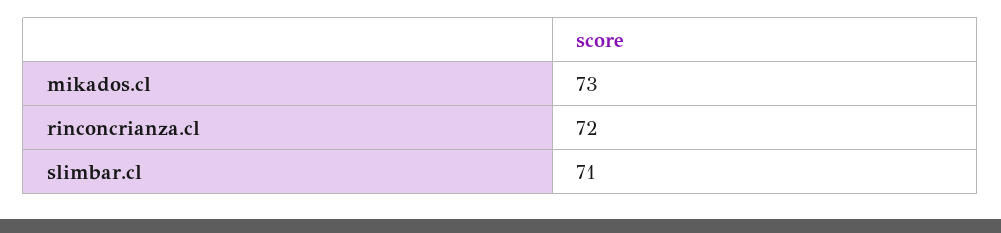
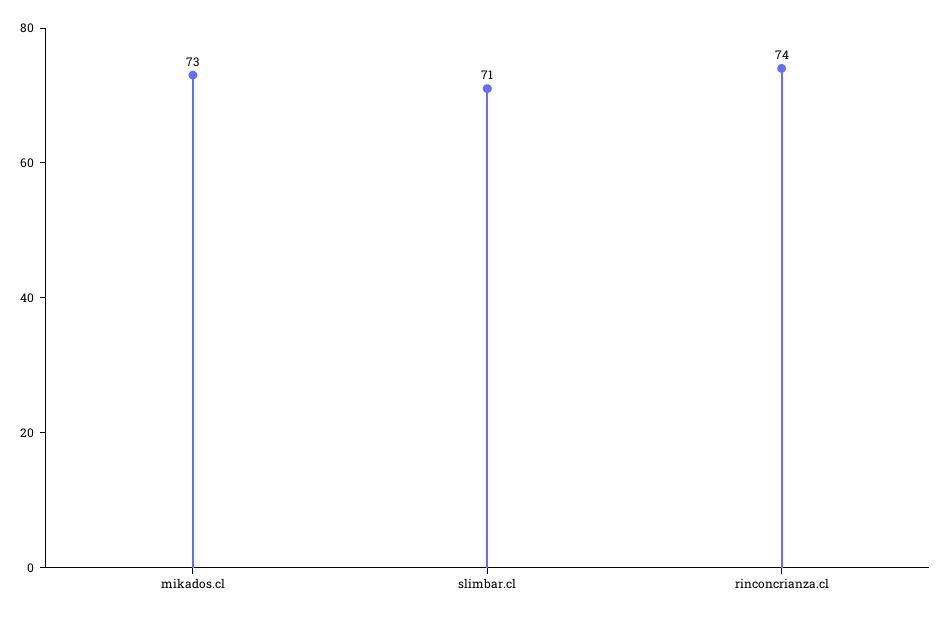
rinconcrianza.cl: 72 -> 74

